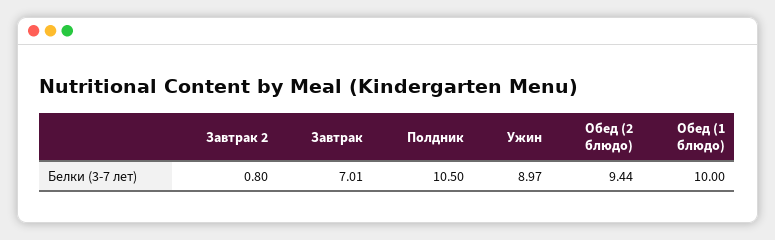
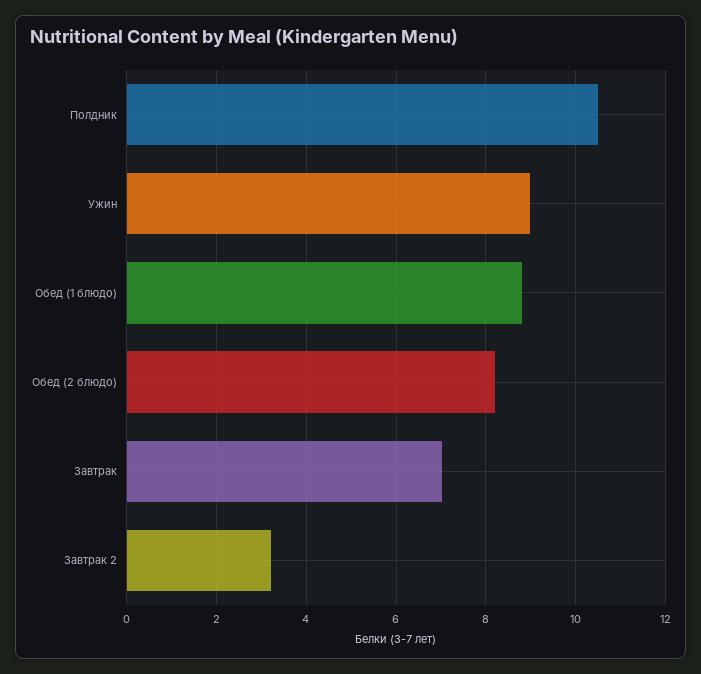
Завтрак 2: 0.8 -> 3.2
Обед (2 блюдо): 9.44 -> 8.2
Обед (1 блюдо): 10 -> 8.8

